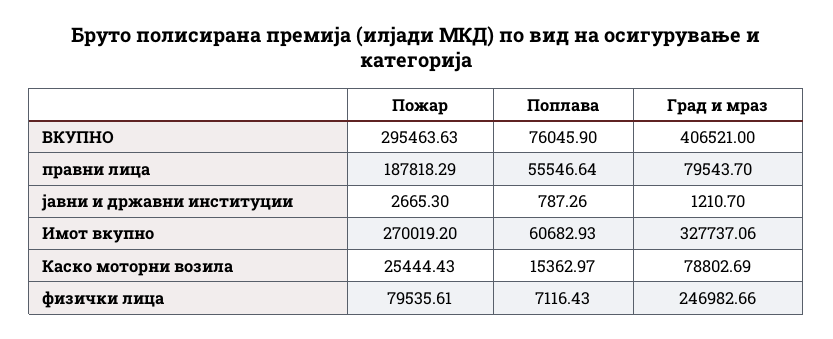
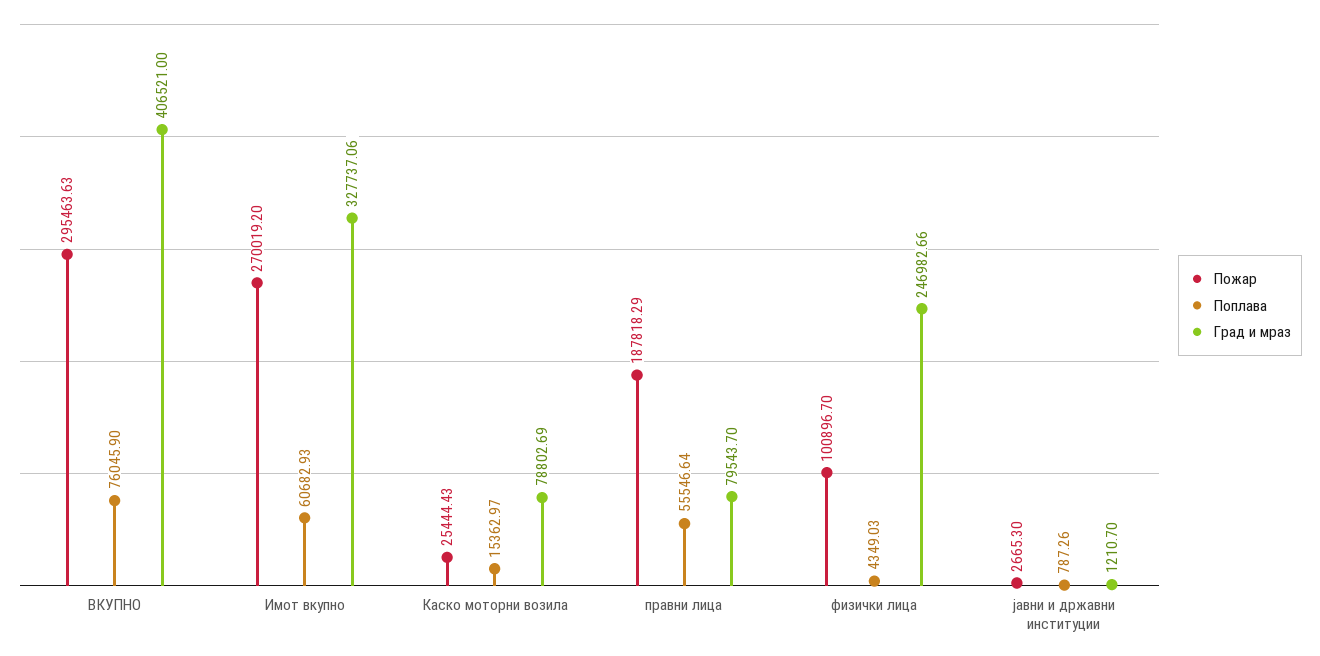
Пожар, физички лица: 79535.61 -> 100896.7
Поплава, физички лица: 7116.43 -> 4349.03

